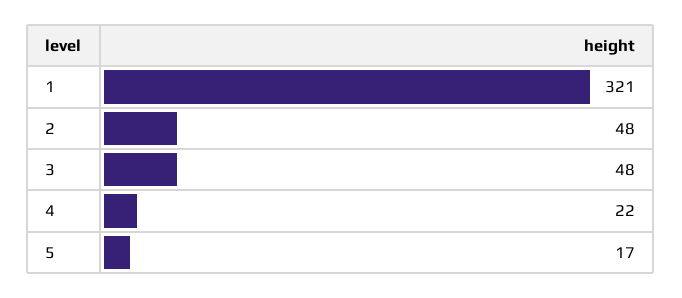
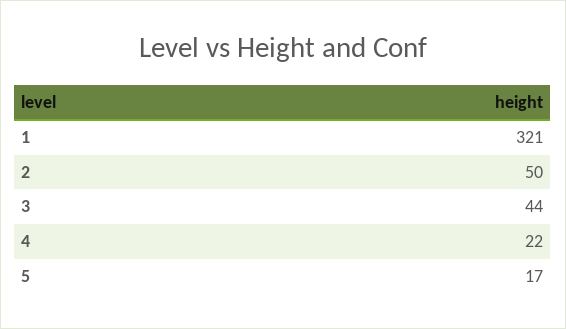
2: 48 -> 50
3: 48 -> 44

